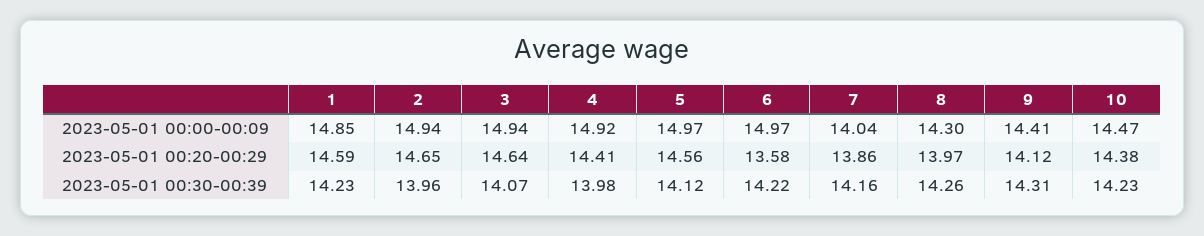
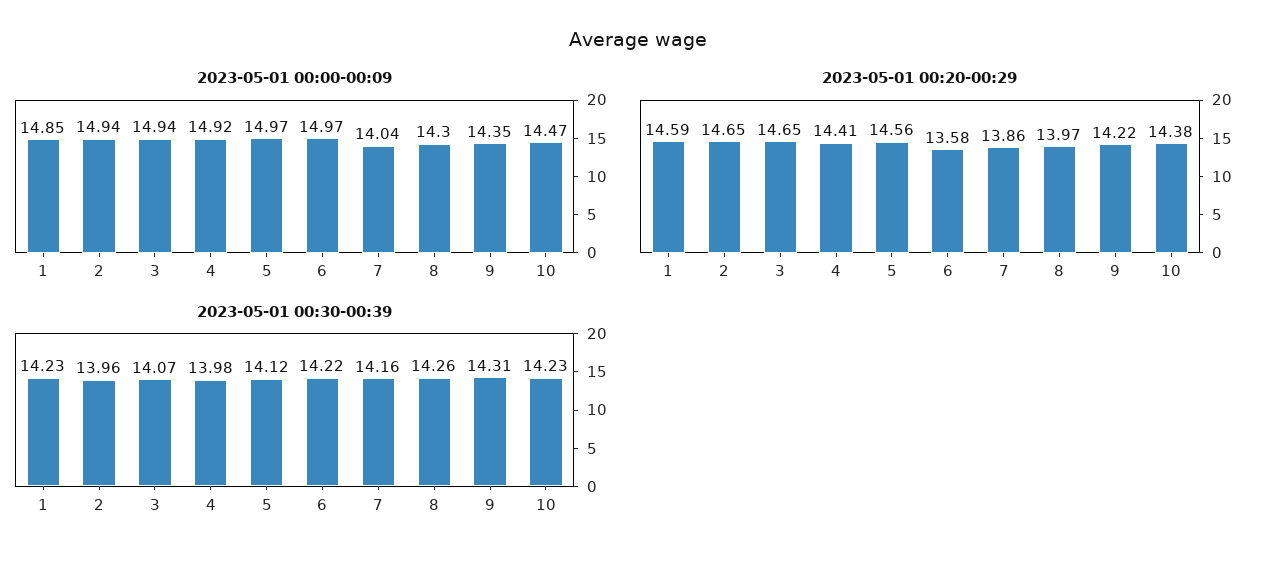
2023-05-01 00:00-00:09, 9: 14.41 -> 14.35
2023-05-01 00:20-00:29, 3: 14.64 -> 14.65
2023-05-01 00:20-00:29, 9: 14.12 -> 14.22

